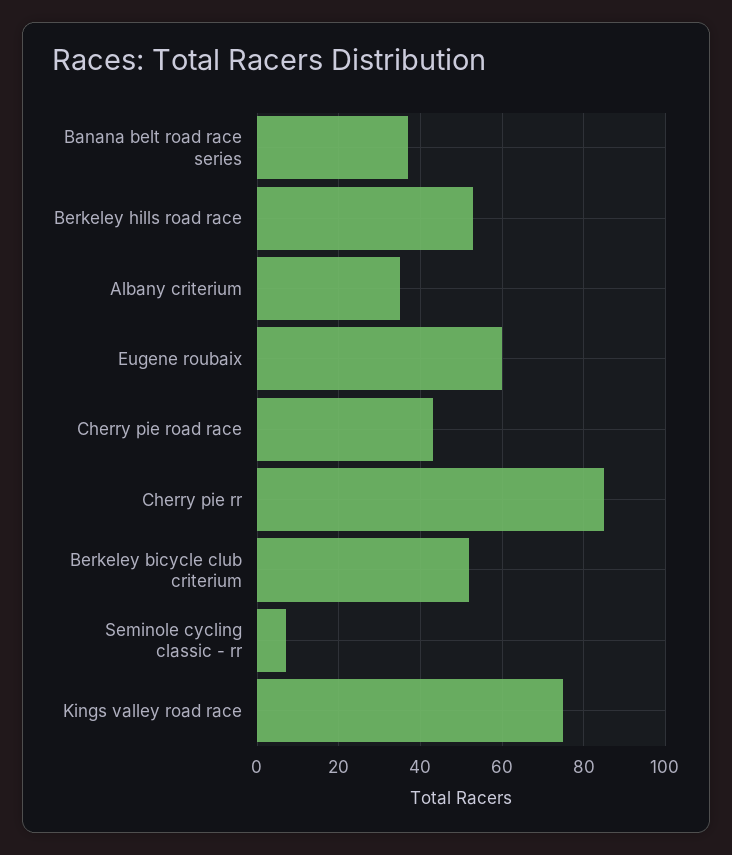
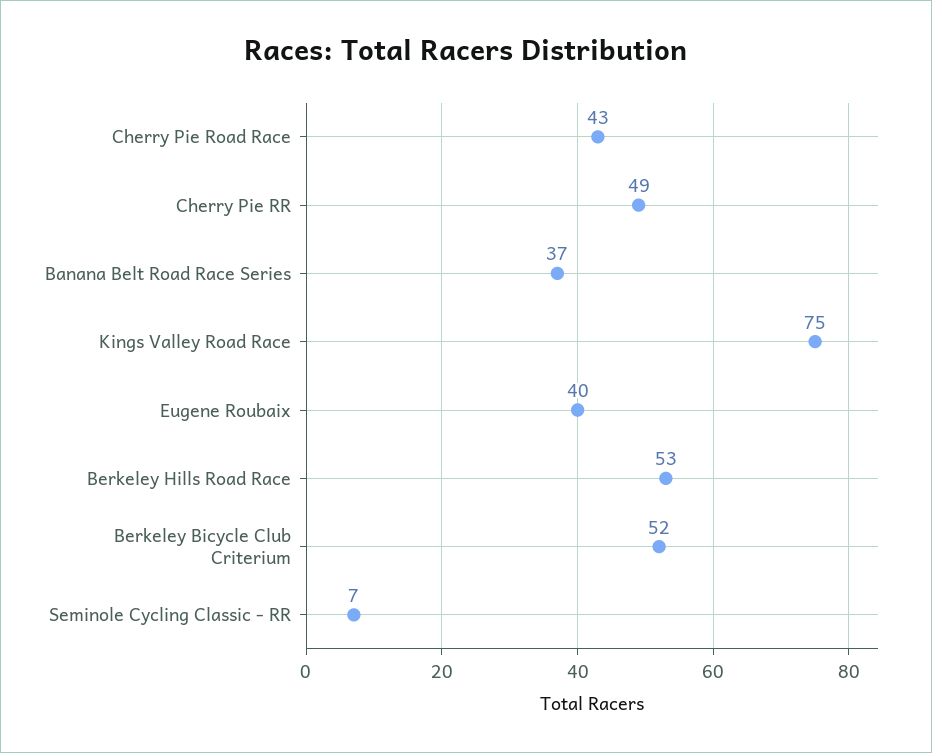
Albany criterium: 35 -> none
Eugene roubaix: 60 -> 40
Cherry pie rr: 85 -> 49

